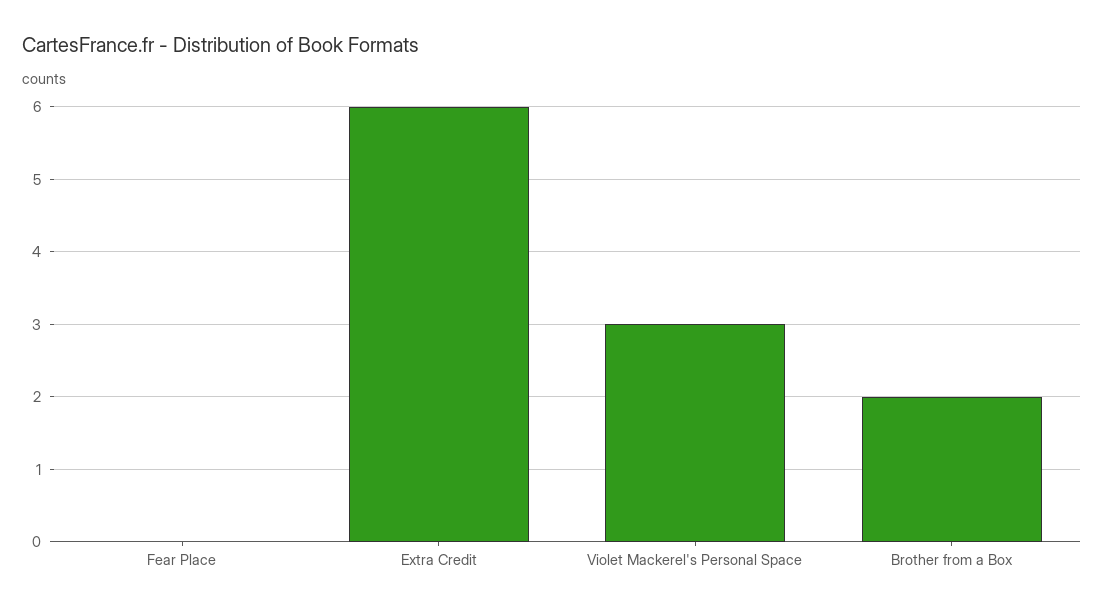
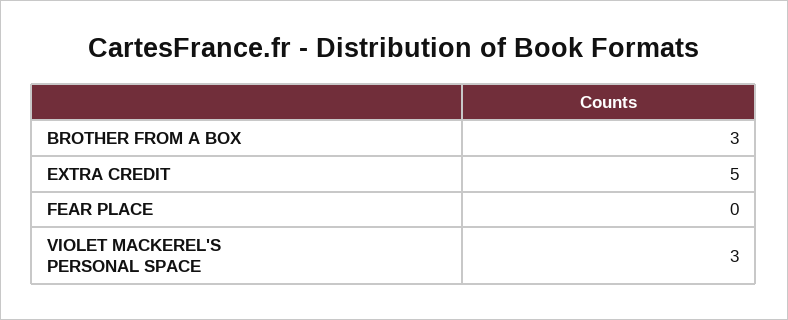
Extra Credit: 6 -> 5
Brother from a Box: 2 -> 3

